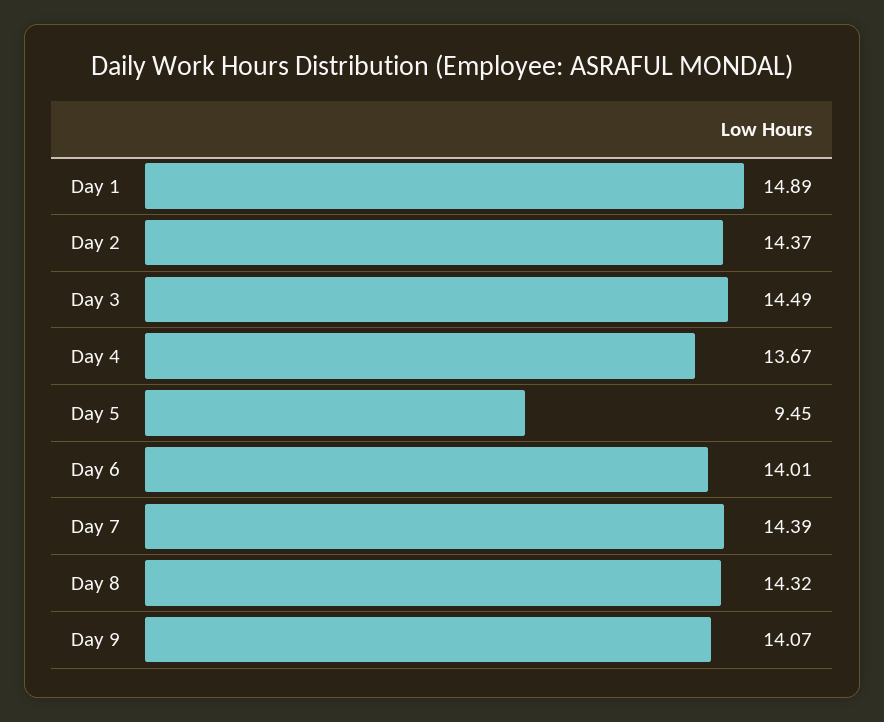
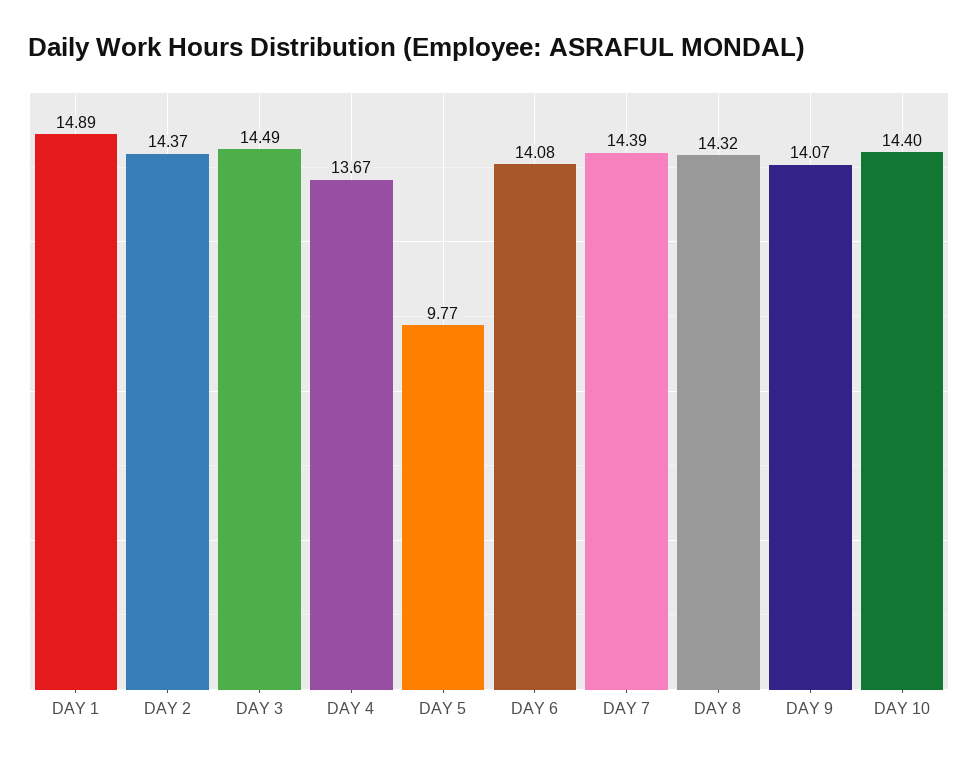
Day 5: 9.45 -> 9.77
Day 6: 14.01 -> 14.08
DAY 10: none -> 14.4

